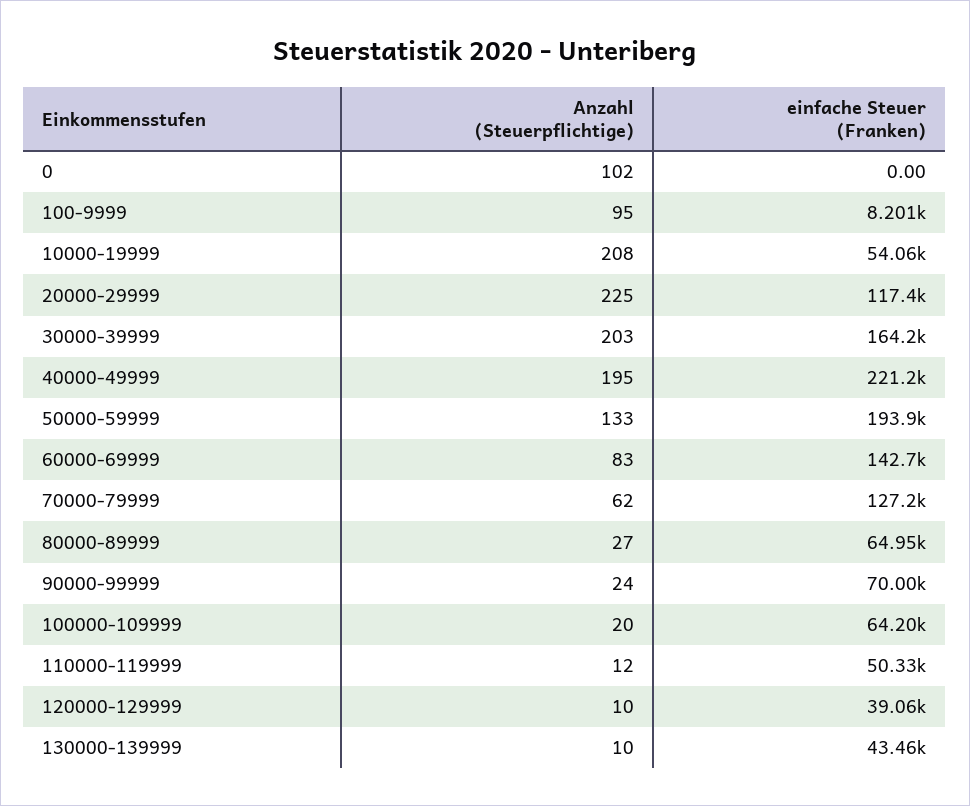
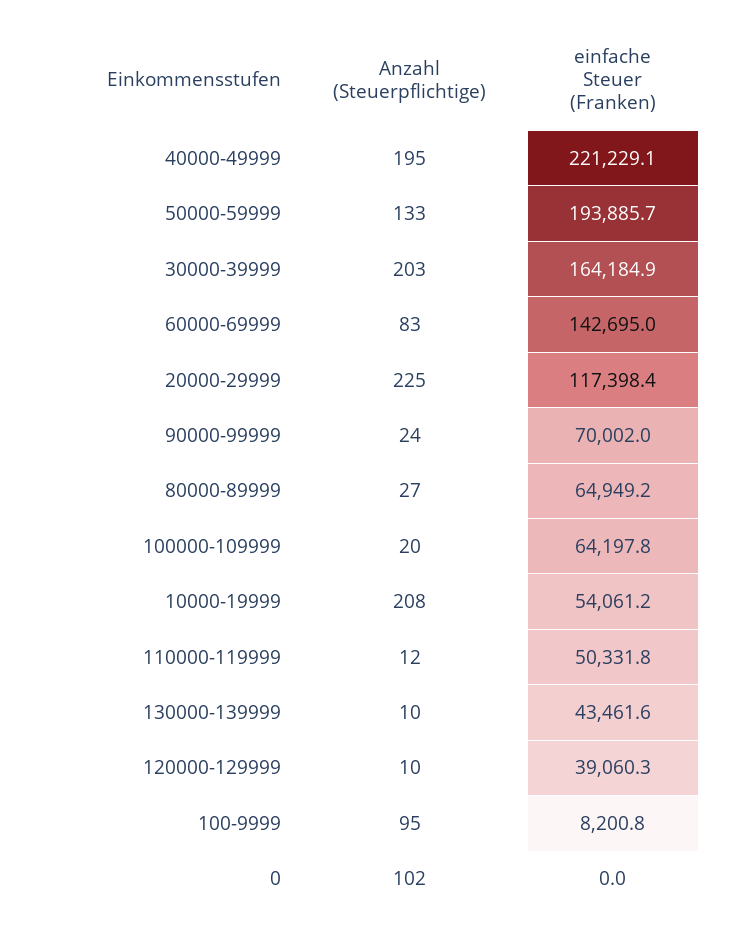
Anzahl (Steuerpflichtige), 70000-79999: 62 -> none
einfache Steuer (Franken), 70000-79999: 127200 -> none

